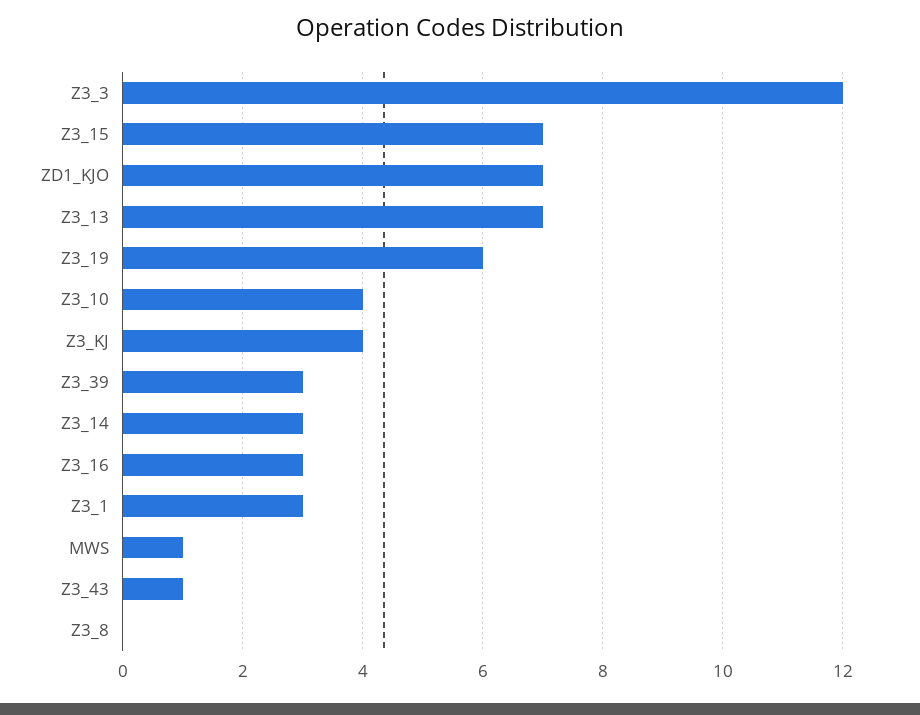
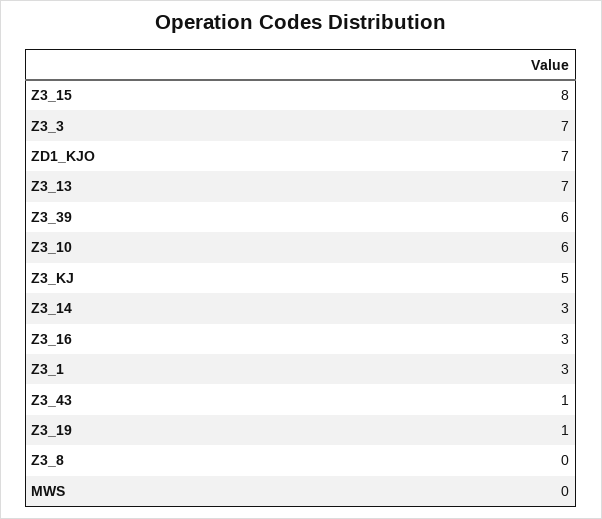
Z3_3: 12 -> 7
Z3_15: 7 -> 8
Z3_19: 6 -> 1
Z3_10: 4 -> 6
Z3_KJ: 4 -> 5
Z3_39: 3 -> 6
MWS: 1 -> 0

